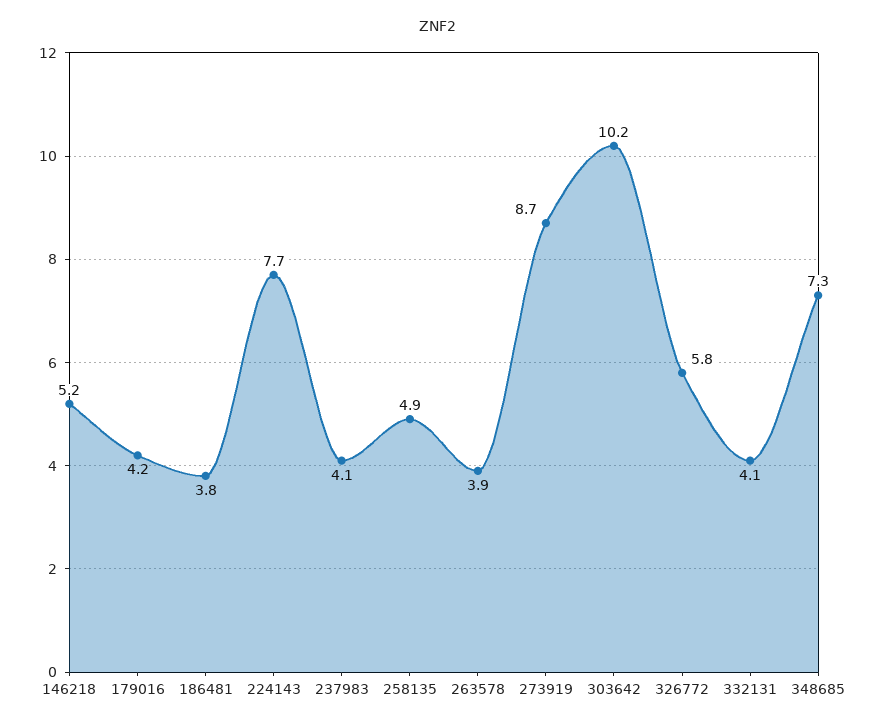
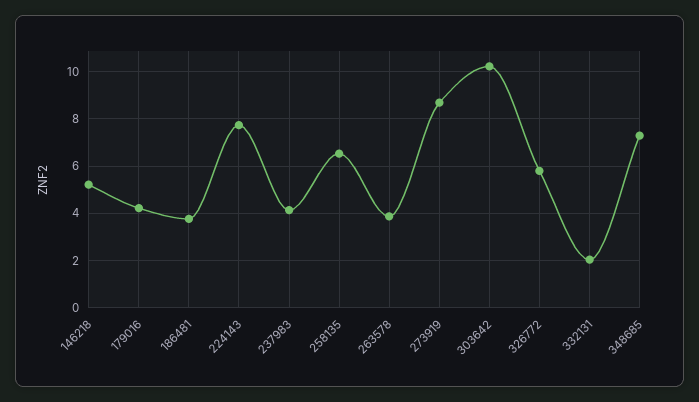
258135: 4.9 -> 6.5
332131: 4.1 -> 2

